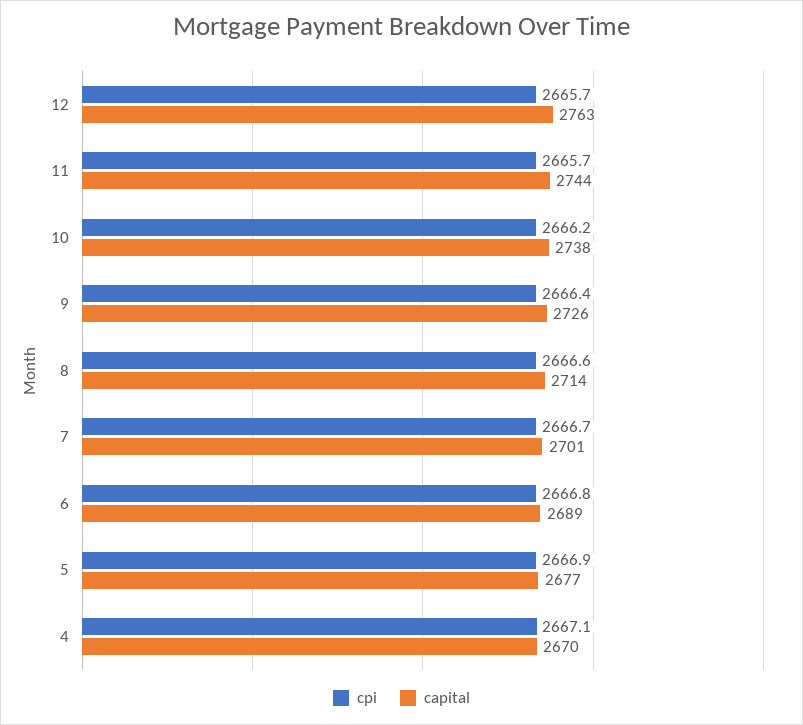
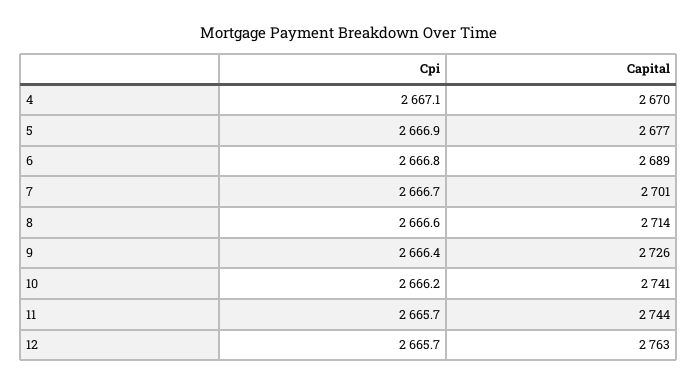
capital, 10: 2738 -> 2741

